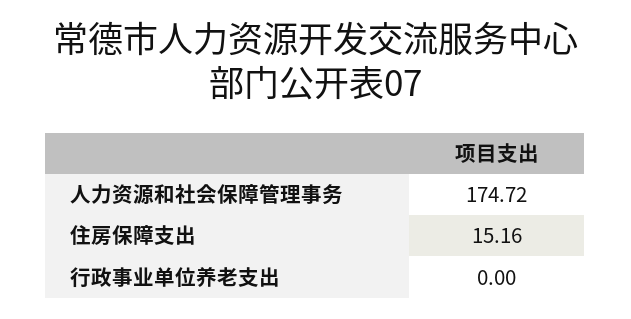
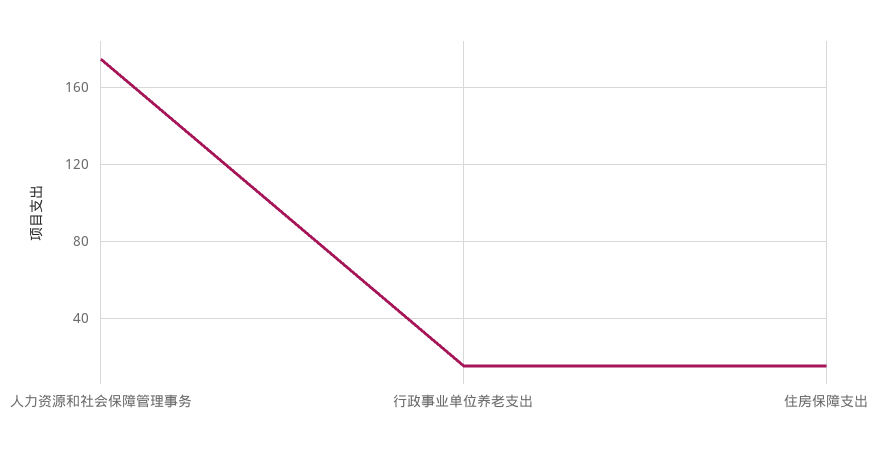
行政事业单位养老支出: 0 -> 15

